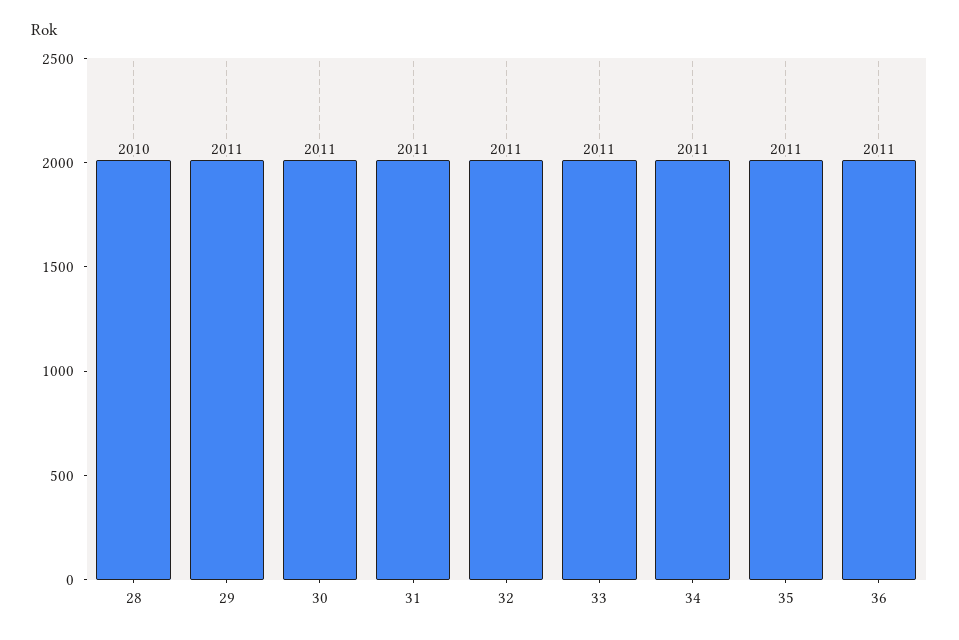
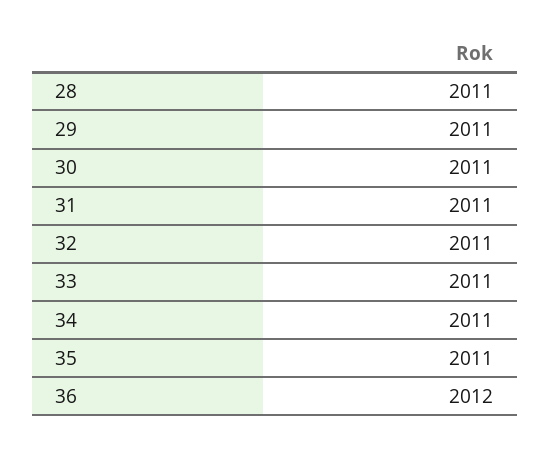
28: 2010 -> 2011
36: 2011 -> 2012

